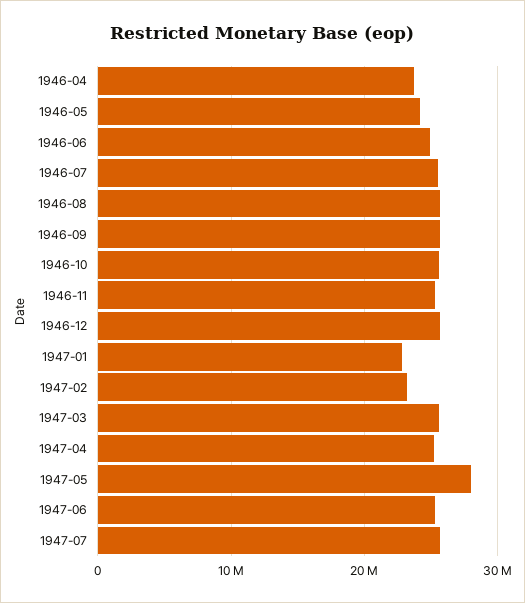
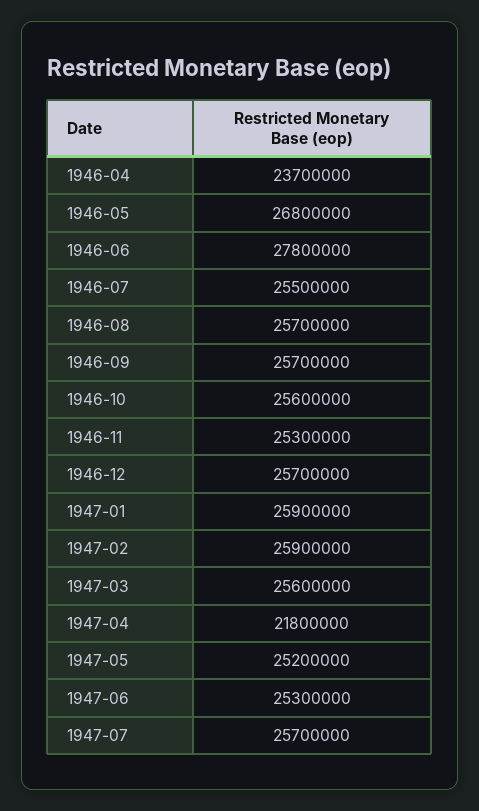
1946-05: 24000000 -> 26800000
1946-06: 25000000 -> 27800000
1947-01: 23000000 -> 25900000
1947-02: 23000000 -> 25900000
1947-04: 25000000 -> 21800000
1947-05: 28000000 -> 25200000

